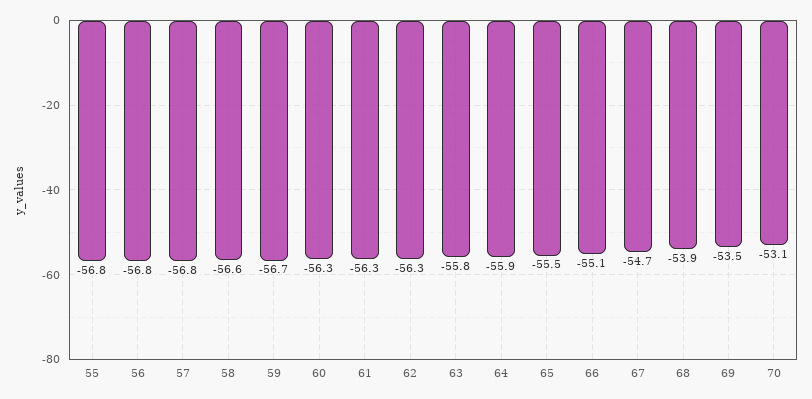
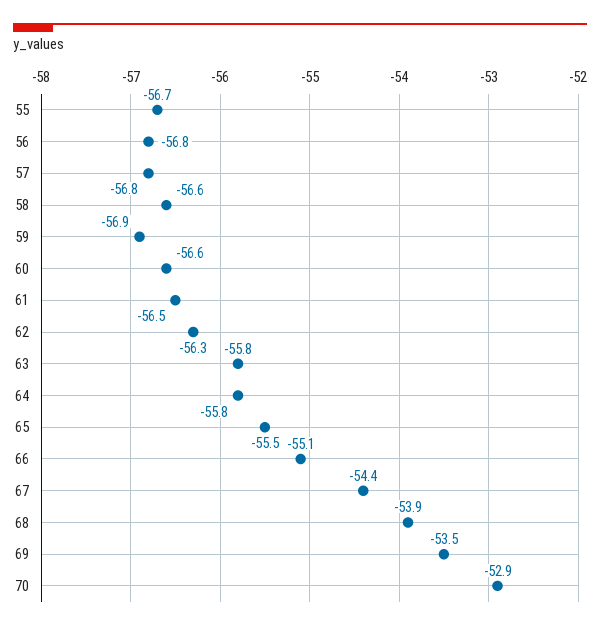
55: -56.8 -> -56.7
59: -56.7 -> -56.9
60: -56.3 -> -56.6
61: -56.3 -> -56.5
64: -55.9 -> -55.8
67: -54.7 -> -54.4
70: -53.1 -> -52.9

